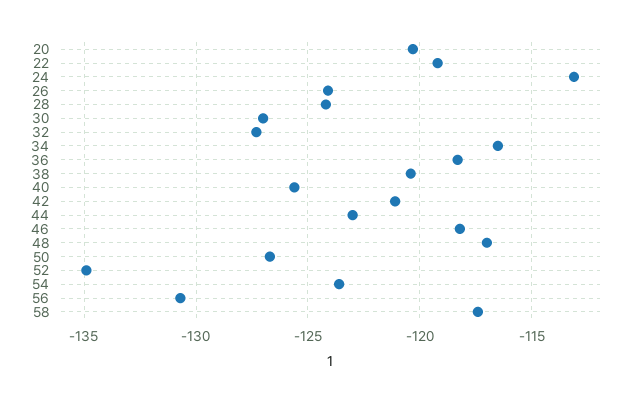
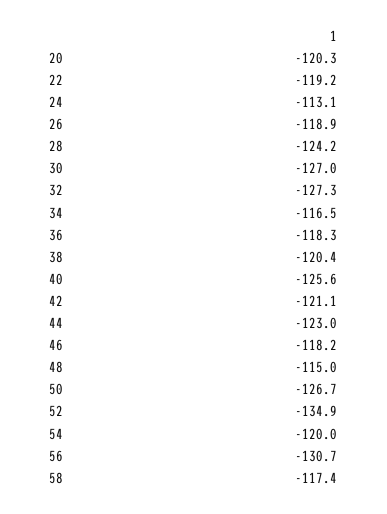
26: -124 -> -118.9
48: -117 -> -115
54: -123.5 -> -120

